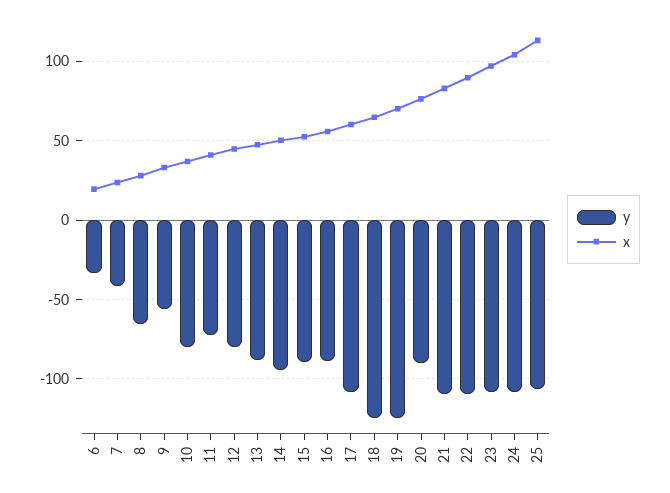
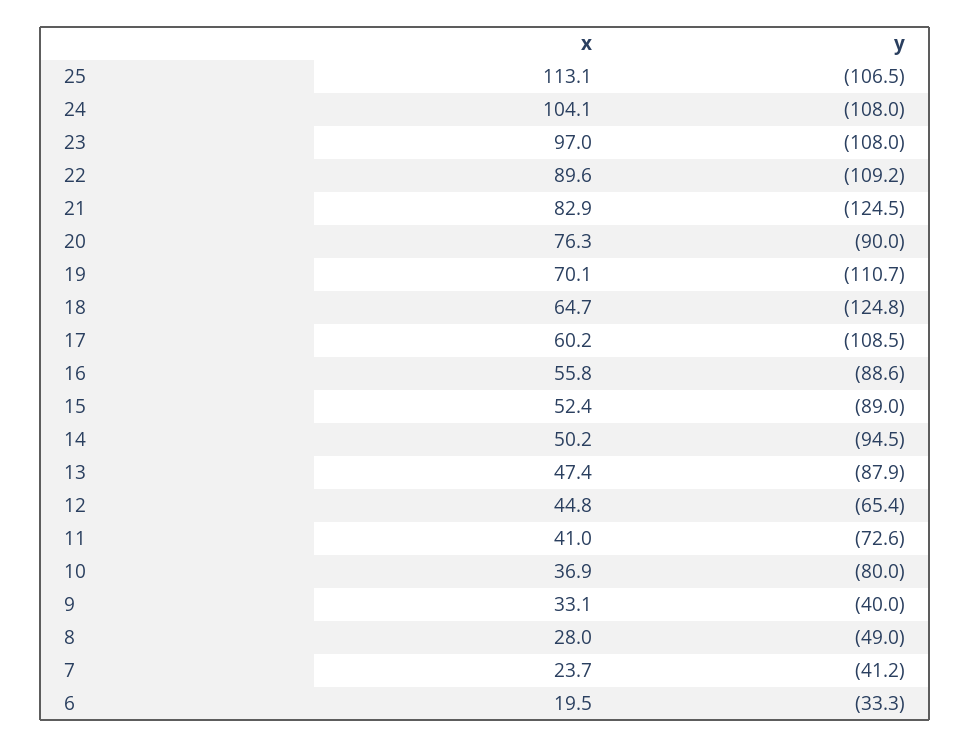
y, 8: -65 -> -49
y, 9: -55 -> -40
y, 12: -80 -> -65.4
y, 19: -125 -> -110.7
y, 21: -110 -> -124.5

